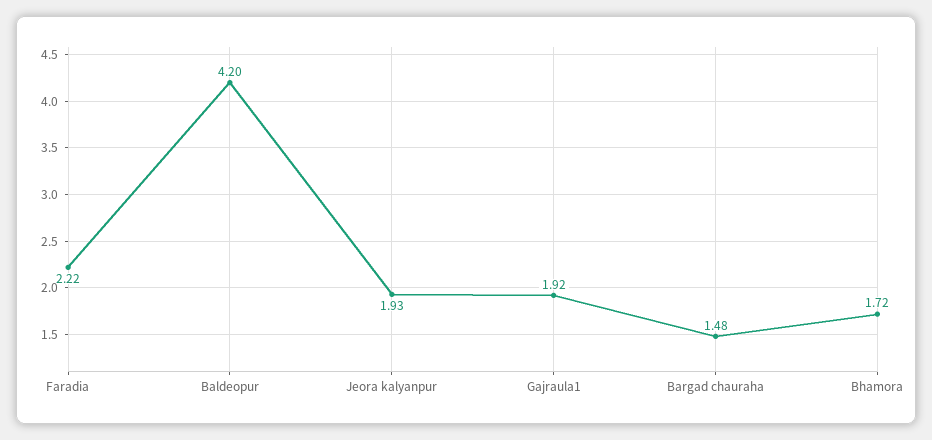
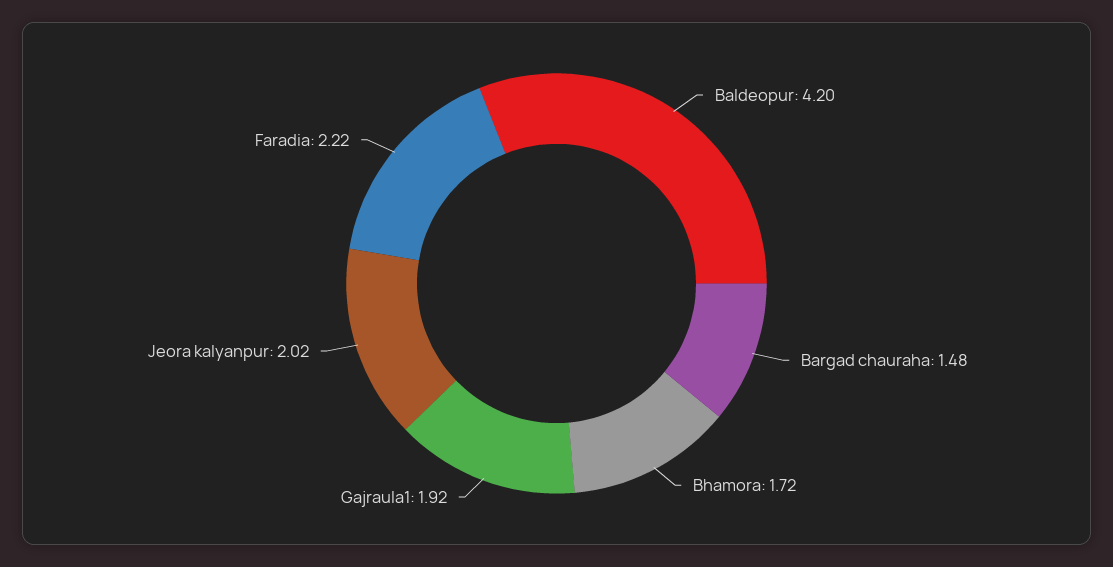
Jeora kalyanpur: 1.93 -> 2.02

